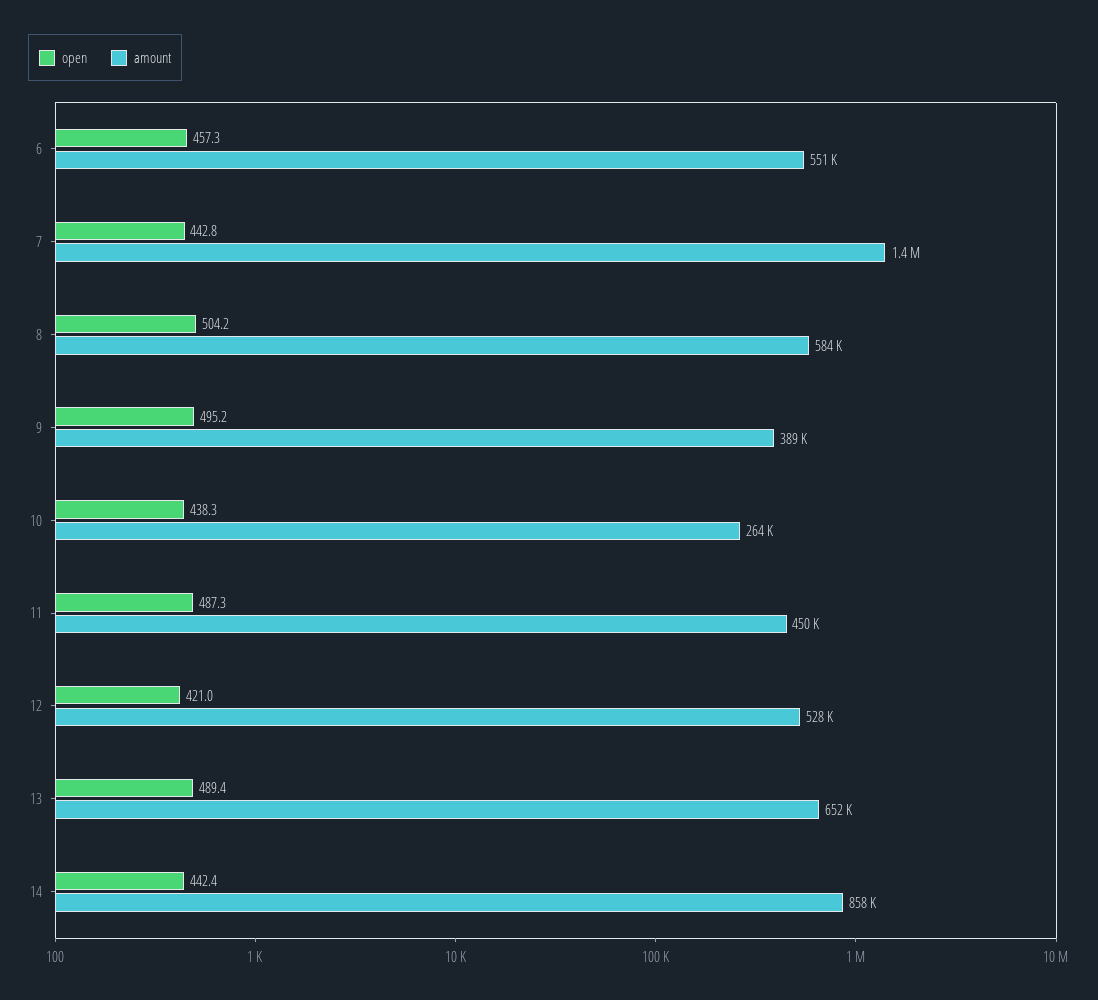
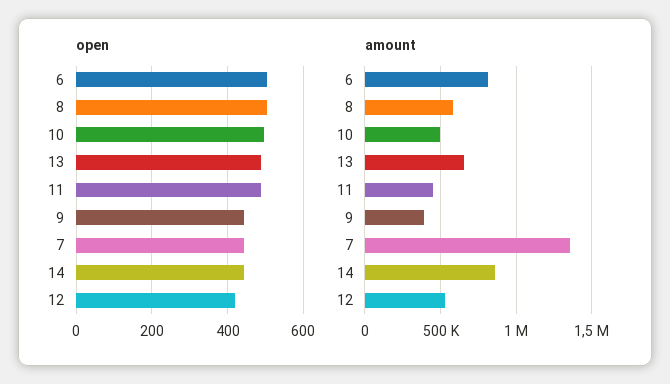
open, 6: 457.3 -> 500
amount, 6: 551000 -> 800000
open, 9: 495.2 -> 440
open, 10: 438.3 -> 500
amount, 10: 264000 -> 500000

